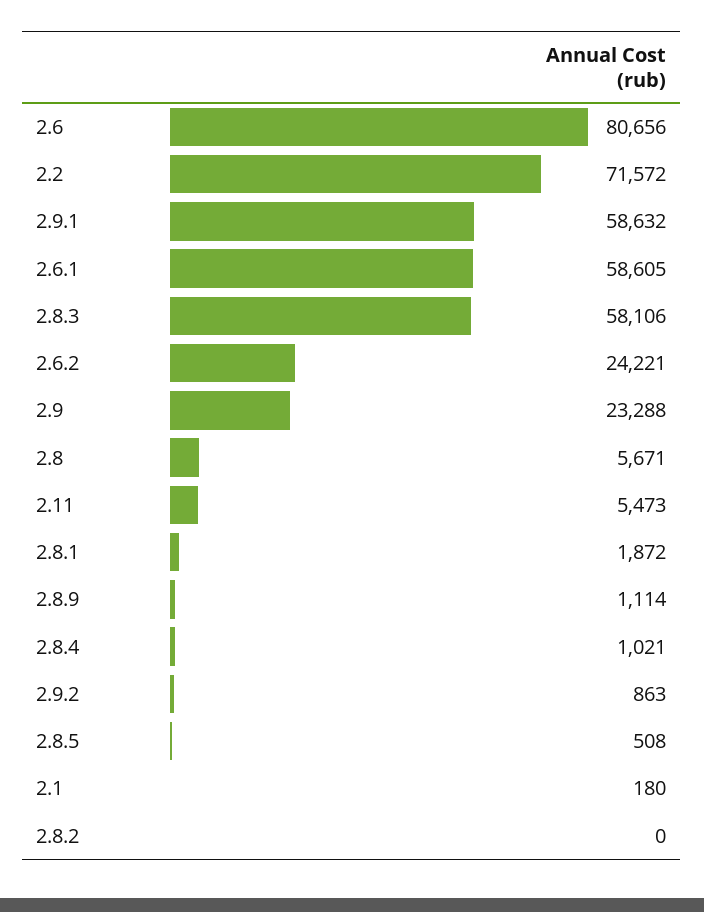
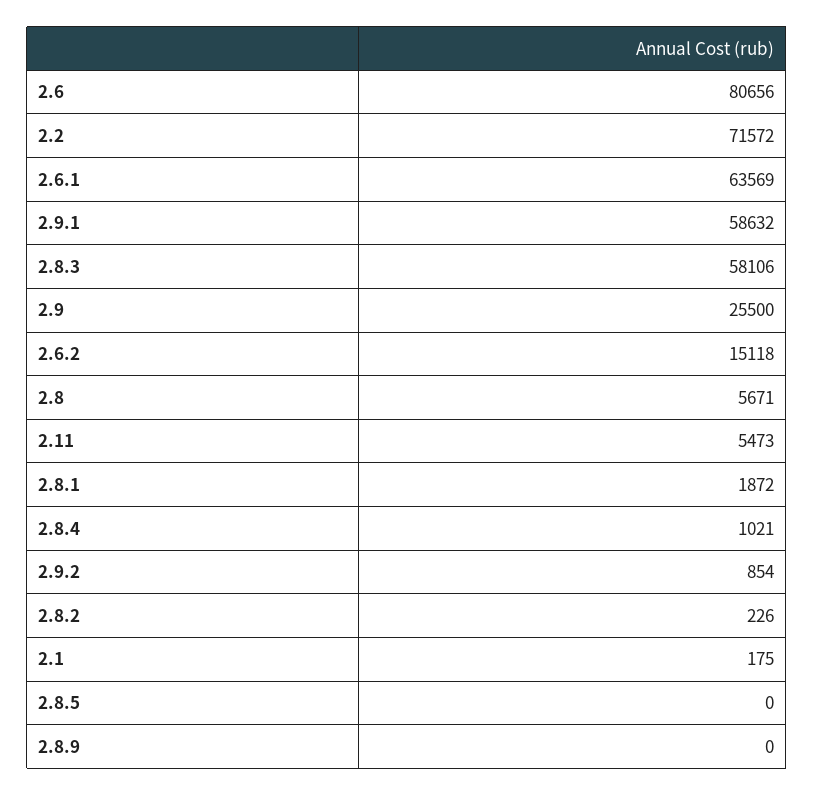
2.6.1: 58605 -> 63569
2.6.2: 24221 -> 15118
2.9: 23288 -> 25500
2.8.9: 1114 -> 0
2.9.2: 863 -> 854
2.8.5: 508 -> 0
2.1: 180 -> 175
2.8.2: 0 -> 226

